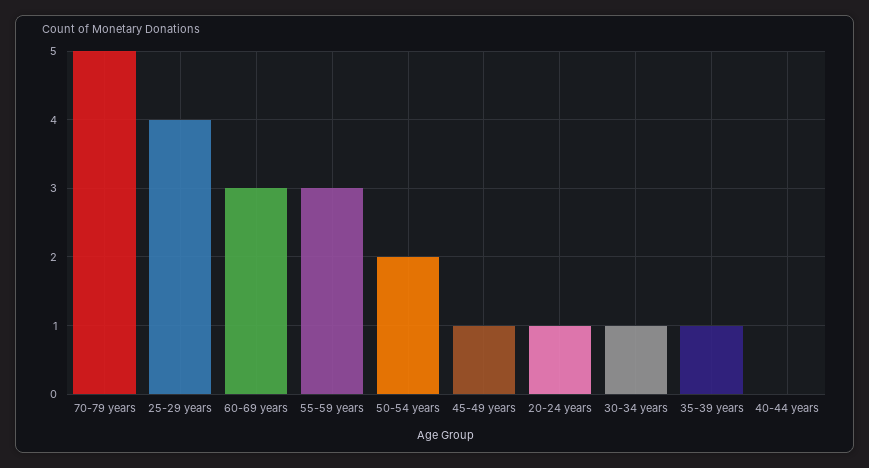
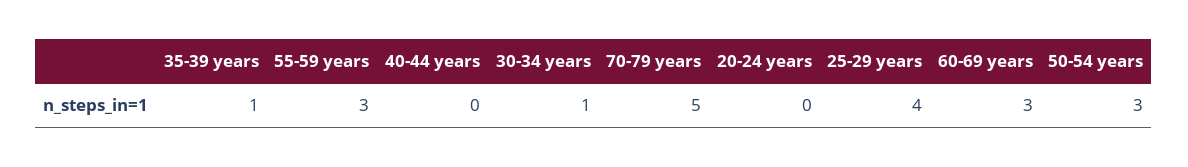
50-54 years: 2 -> 3
45-49 years: 1 -> none
20-24 years: 1 -> 0

